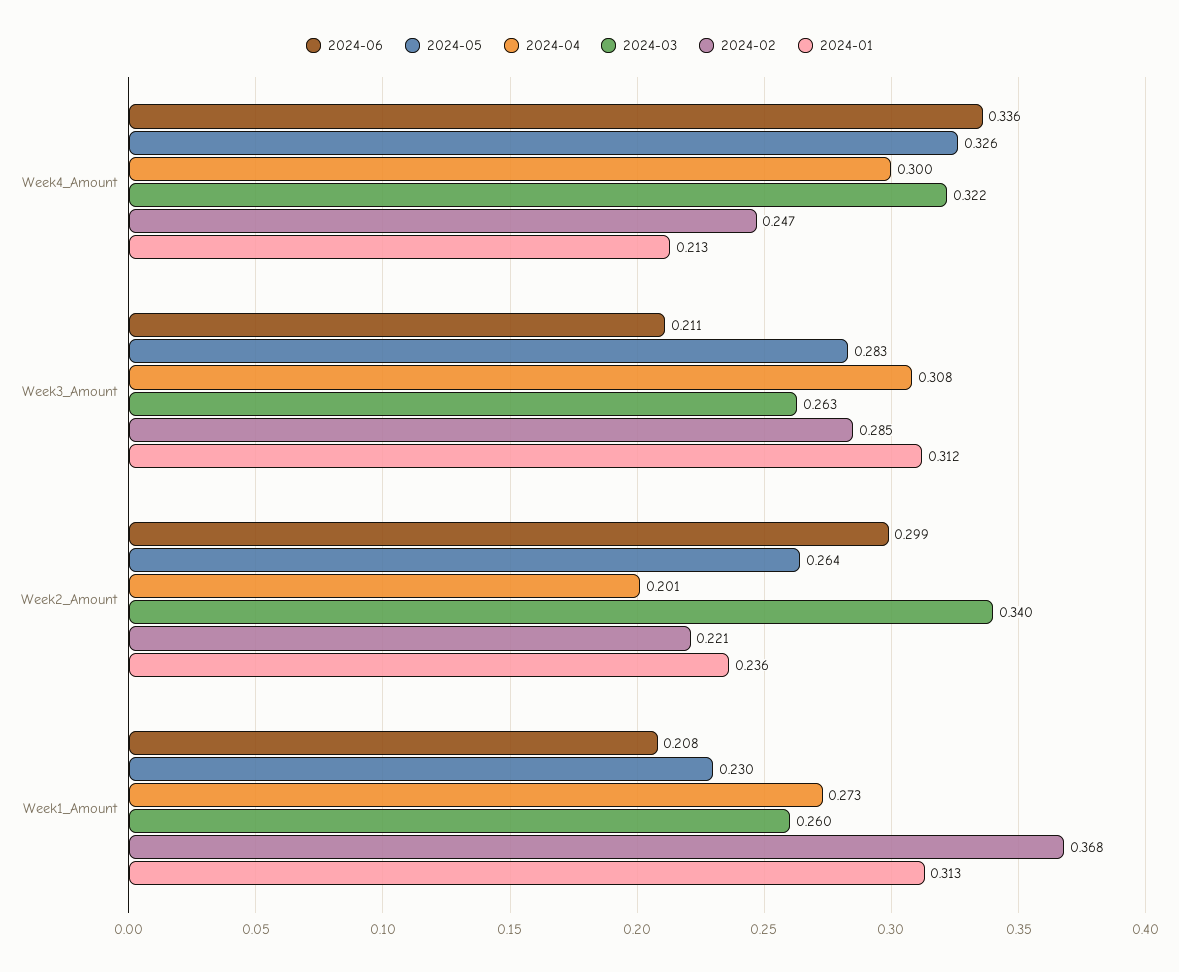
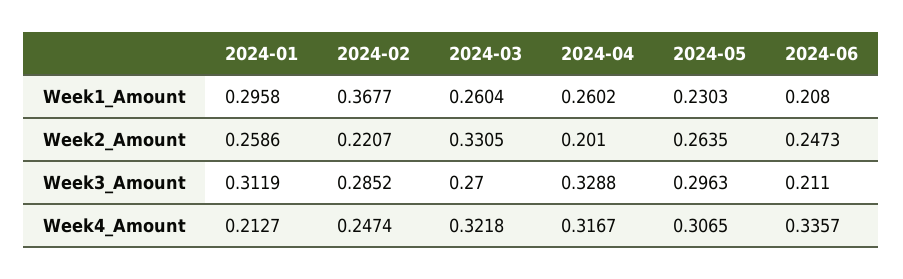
2024-05, Week4_Amount: 0.326 -> 0.3065
2024-04, Week4_Amount: 0.3 -> 0.3167
2024-05, Week3_Amount: 0.283 -> 0.2963
2024-04, Week3_Amount: 0.308 -> 0.3288
2024-03, Week3_Amount: 0.263 -> 0.27
2024-06, Week2_Amount: 0.299 -> 0.2473
2024-03, Week2_Amount: 0.34 -> 0.3305
2024-01, Week2_Amount: 0.236 -> 0.2586
2024-04, Week1_Amount: 0.273 -> 0.2602
2024-01, Week1_Amount: 0.313 -> 0.2958

